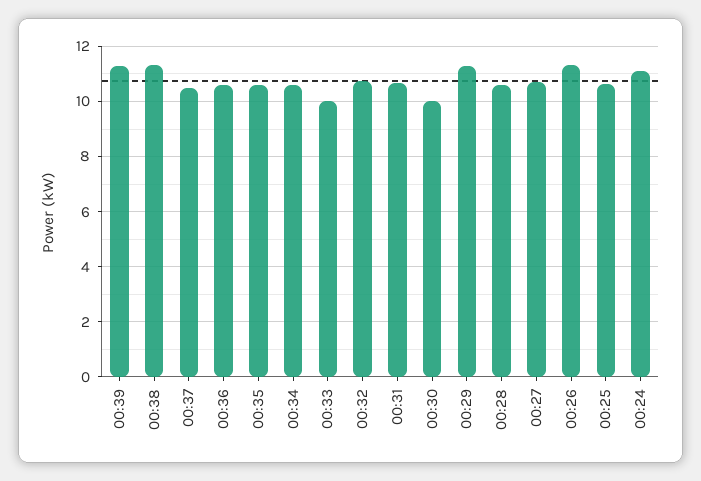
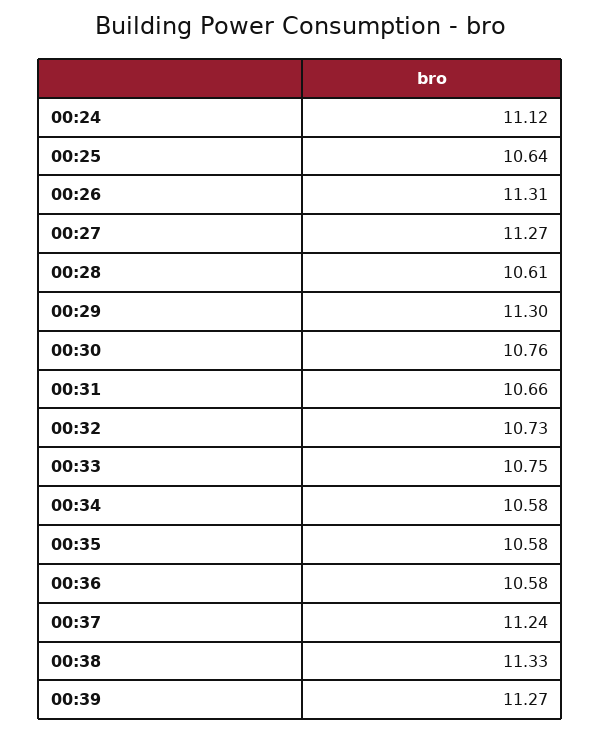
00:37: 10.5 -> 11.24
00:33: 10 -> 10.75
00:30: 10 -> 10.76
00:27: 10.75 -> 11.27

